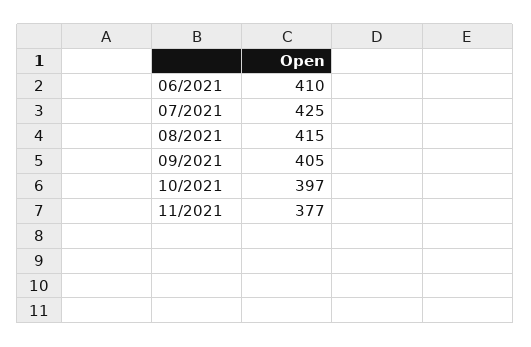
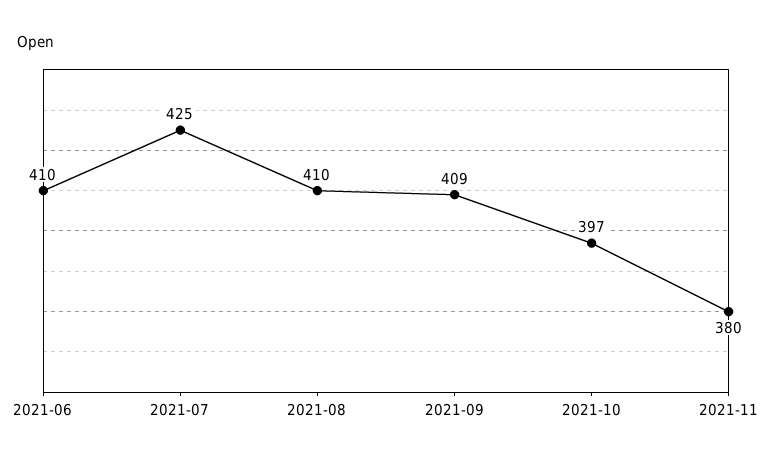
08/2021: 415 -> 410
09/2021: 405 -> 409
11/2021: 377 -> 380

